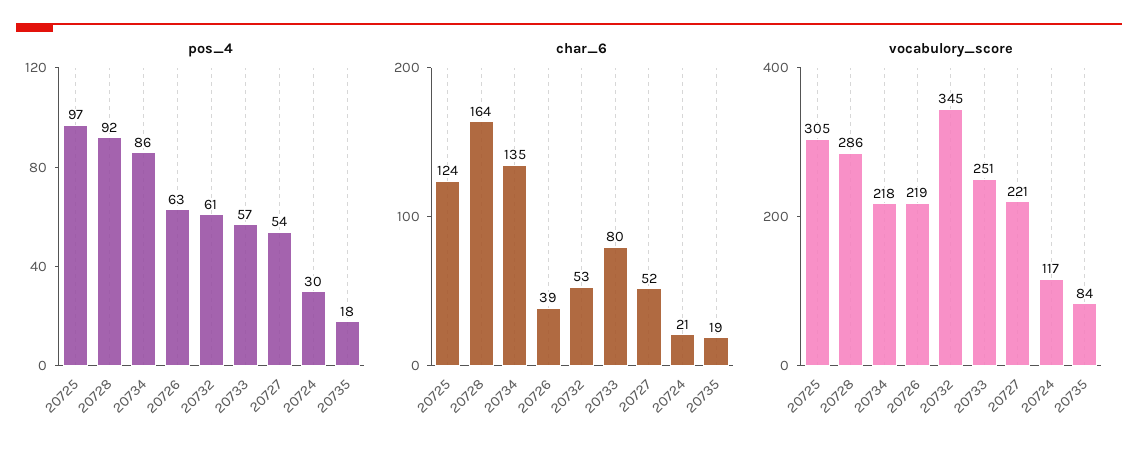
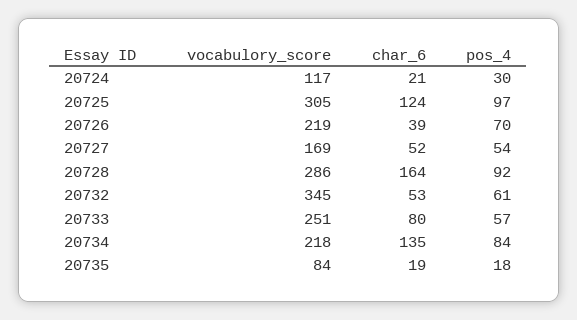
pos_4, 20734: 86 -> 84
pos_4, 20726: 63 -> 70
vocabulory_score, 20727: 221 -> 169

